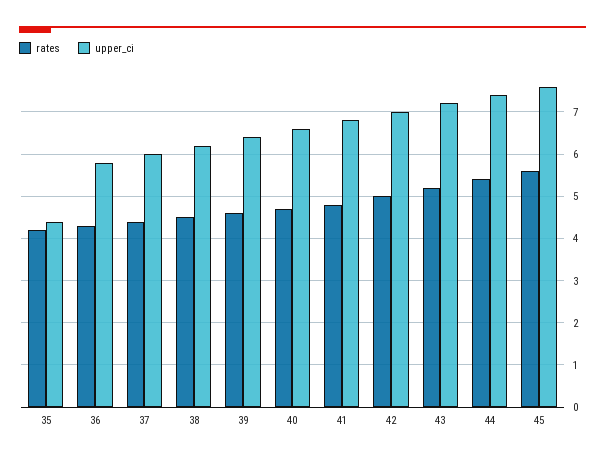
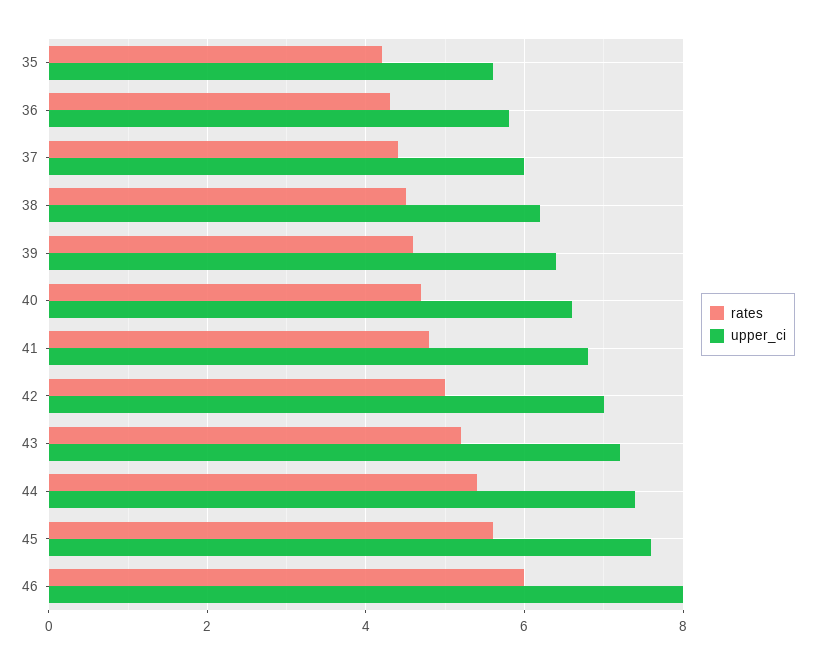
upper_ci, 35: 4.5 -> 5.5
rates, 46: none -> 6
upper_ci, 46: none -> 8

